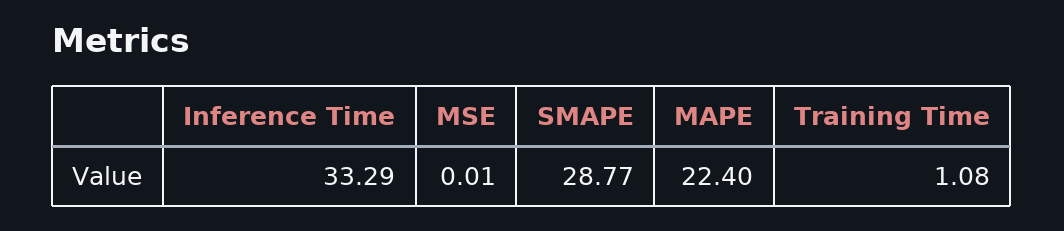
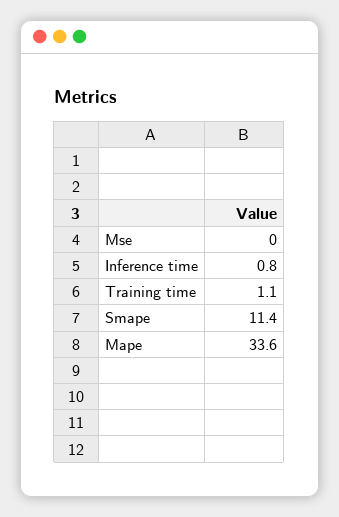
Inference Time: 33.29 -> 0.8
SMAPE: 28.77 -> 11.4
MAPE: 22.4 -> 33.6

